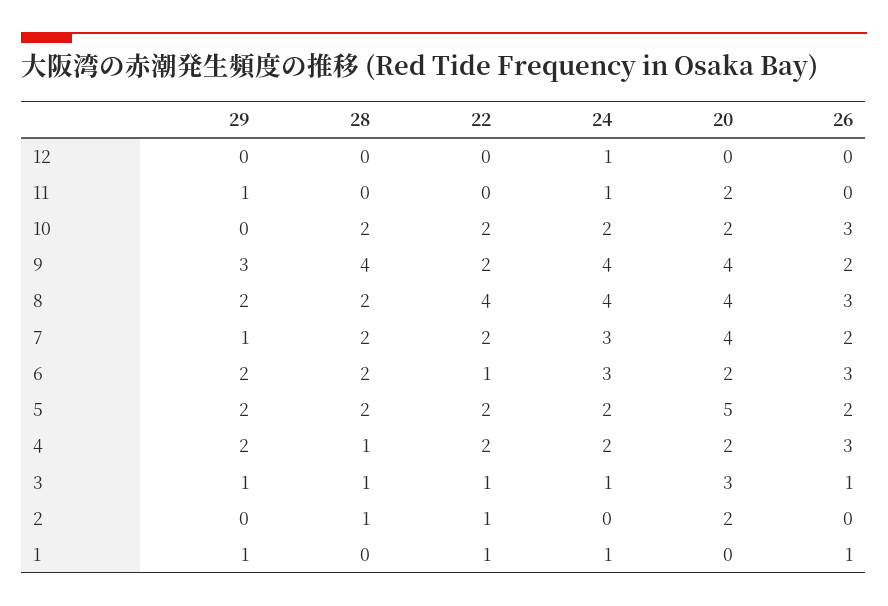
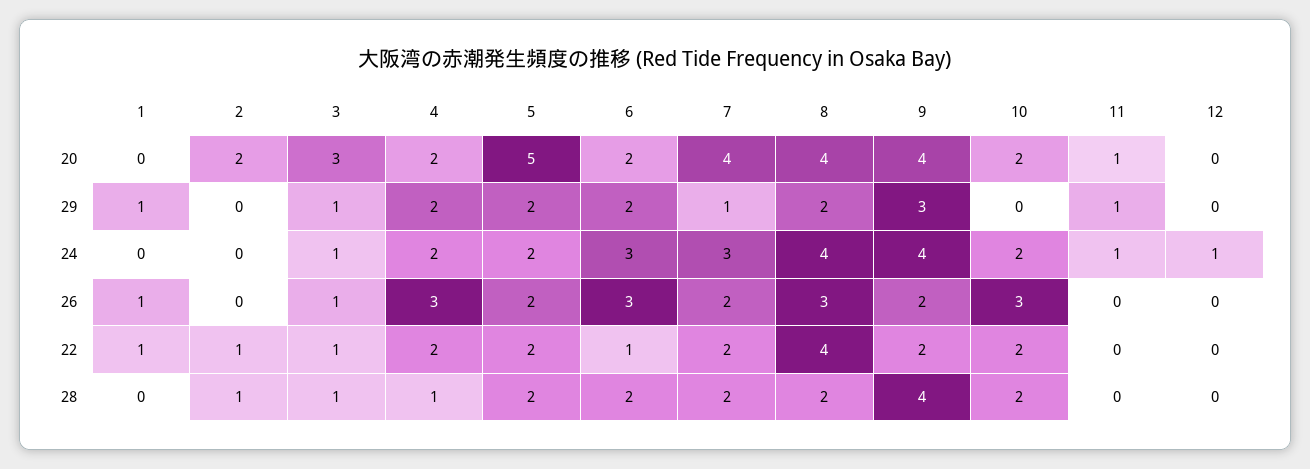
20, 11: 2 -> 1
24, 1: 1 -> 0

